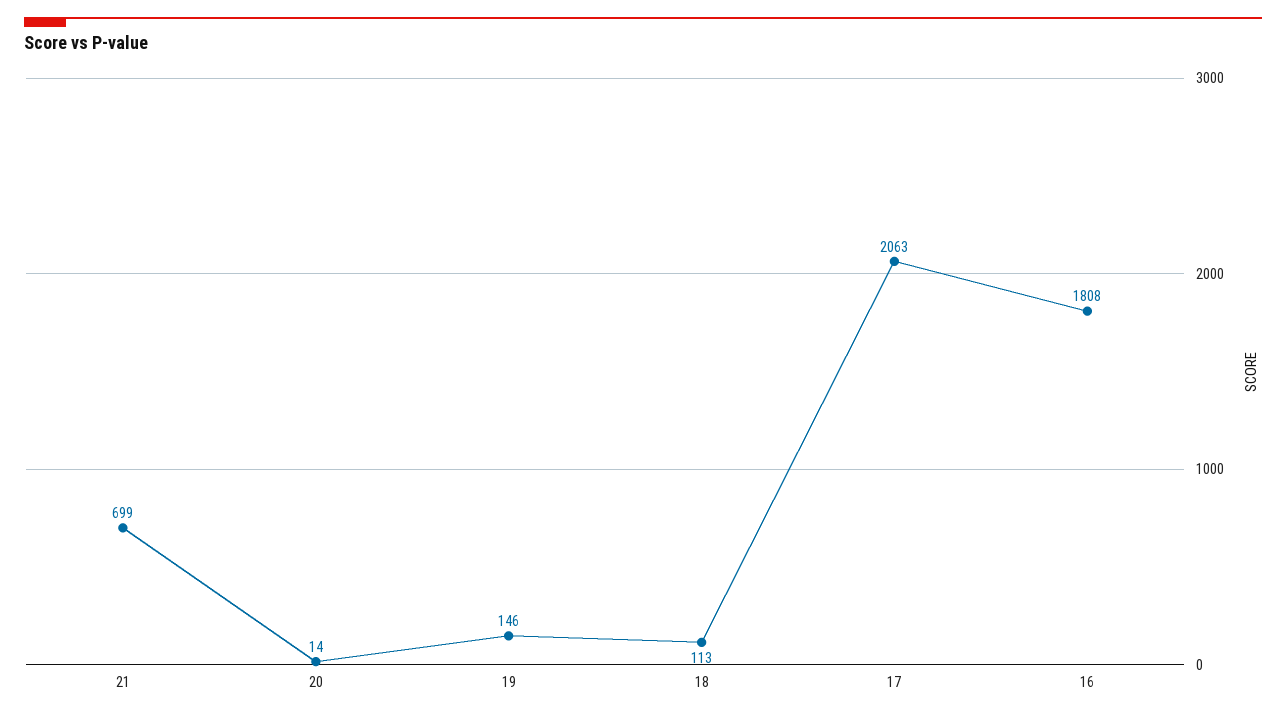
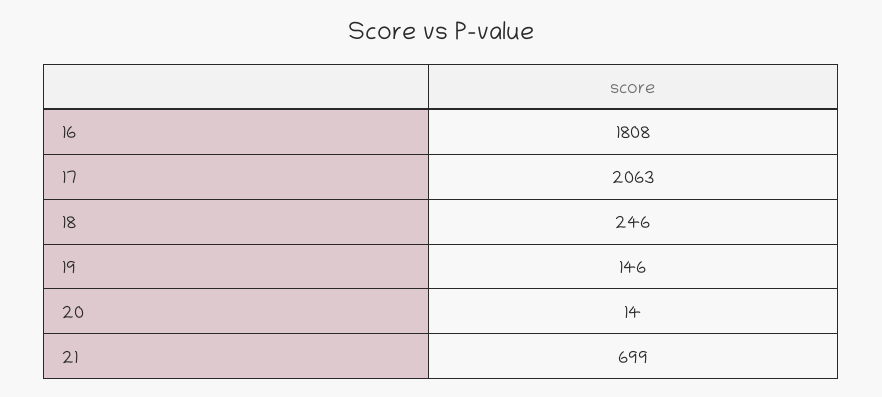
18: 113 -> 246

